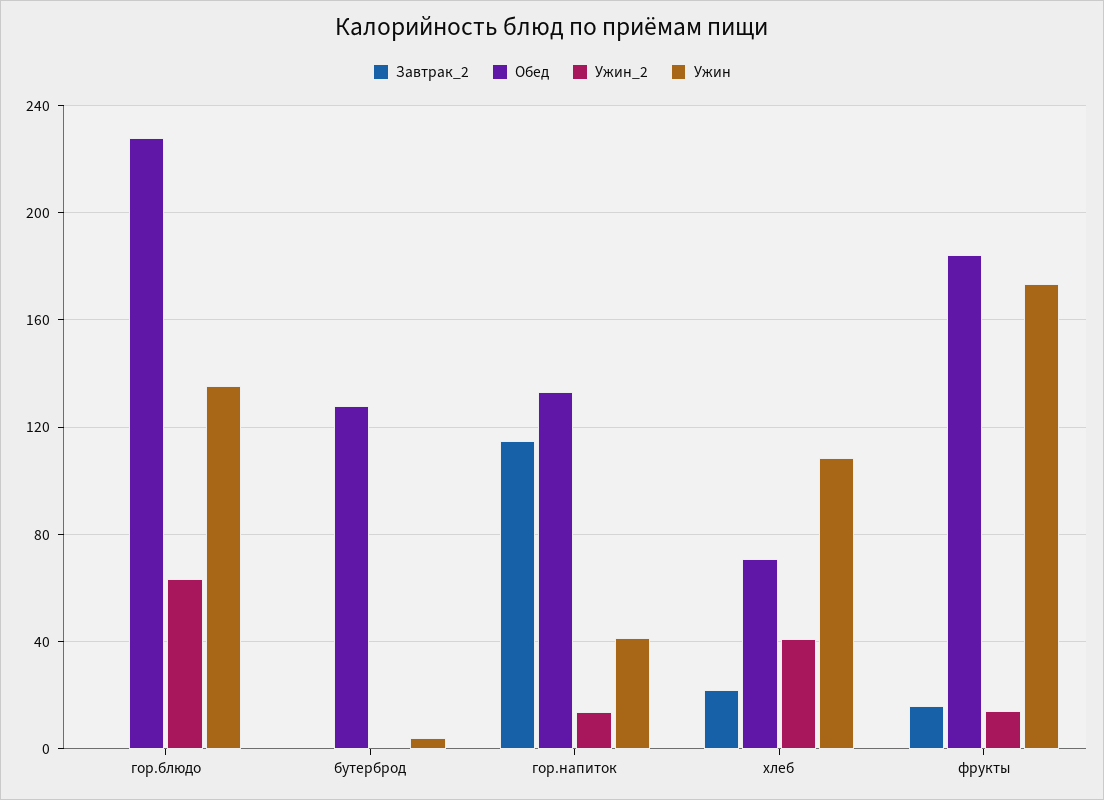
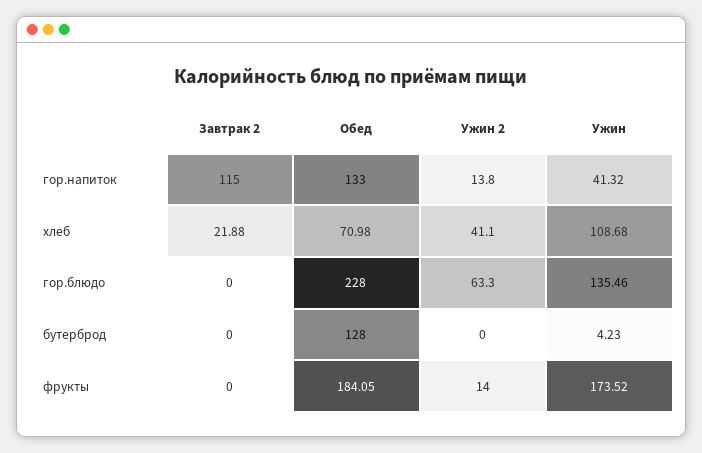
Завтрак_2, фрукты: 15 -> 0

